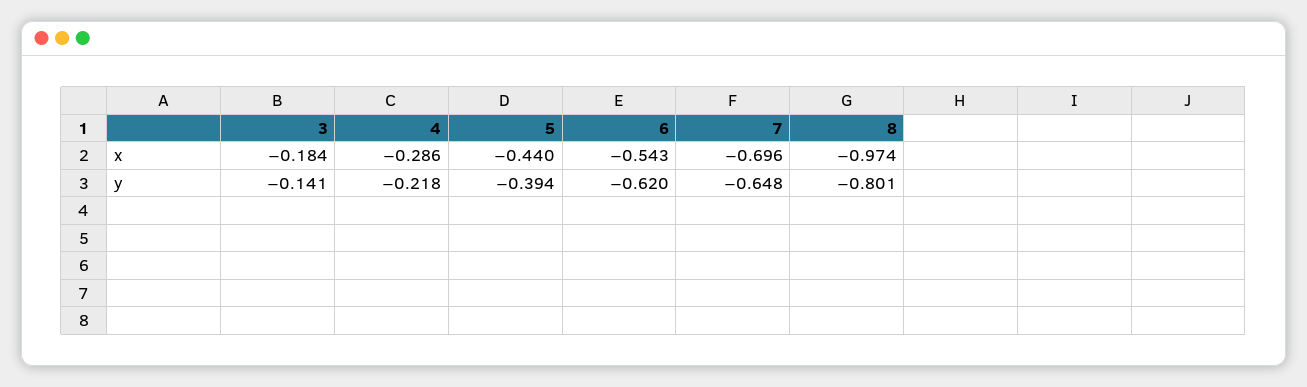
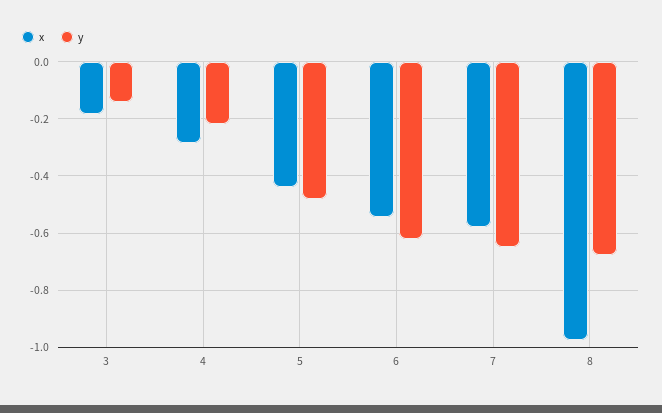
x, 7: -0.696 -> -0.575
y, 5: -0.394 -> -0.475
y, 8: -0.801 -> -0.675

